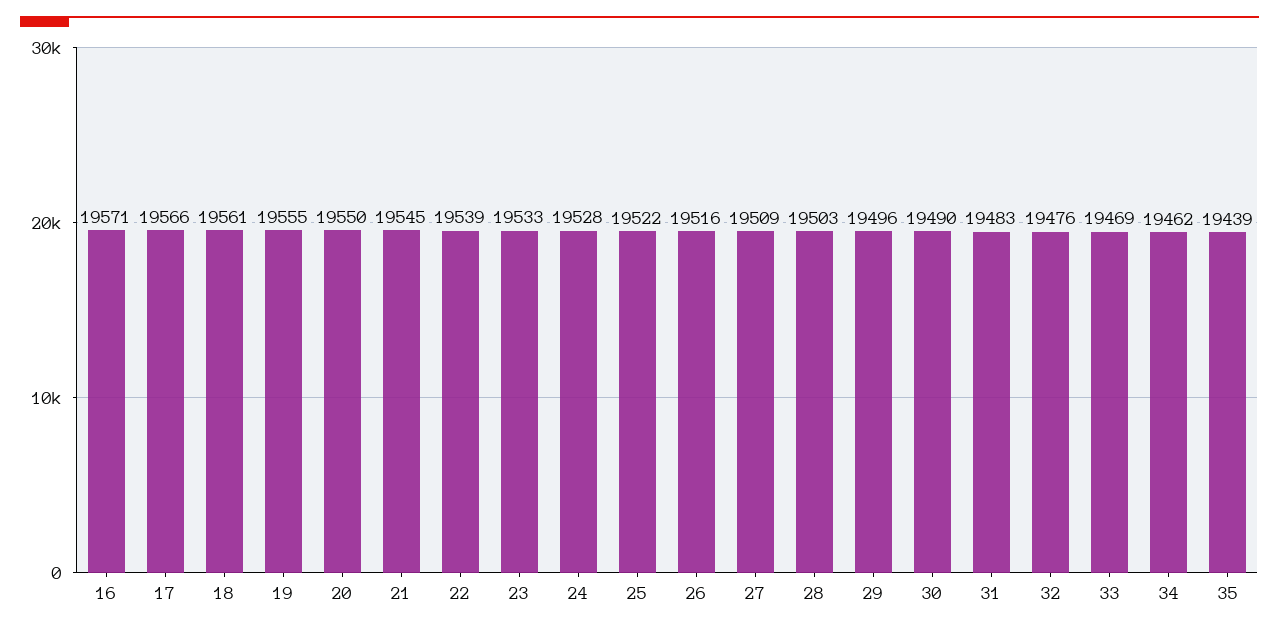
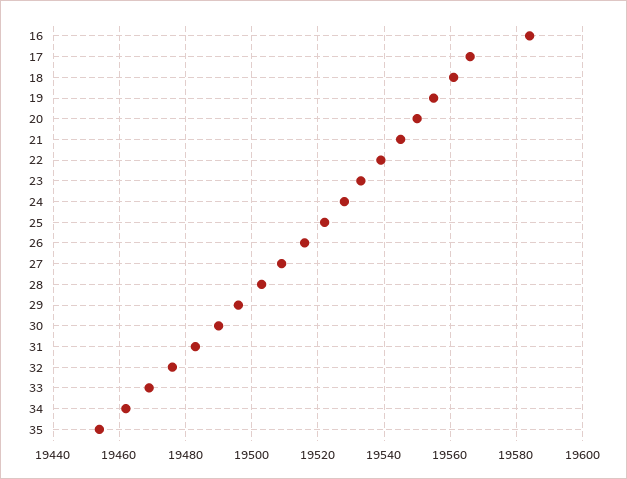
16: 19571 -> 19585
35: 19439 -> 19455

